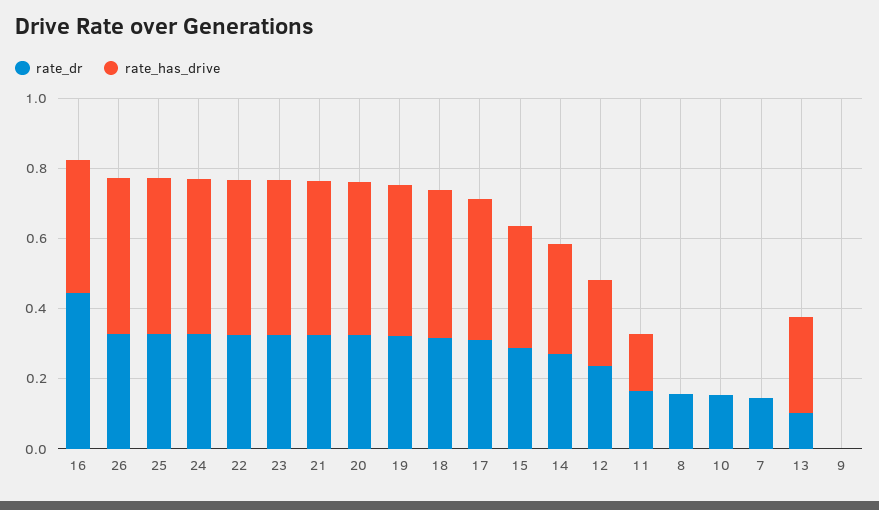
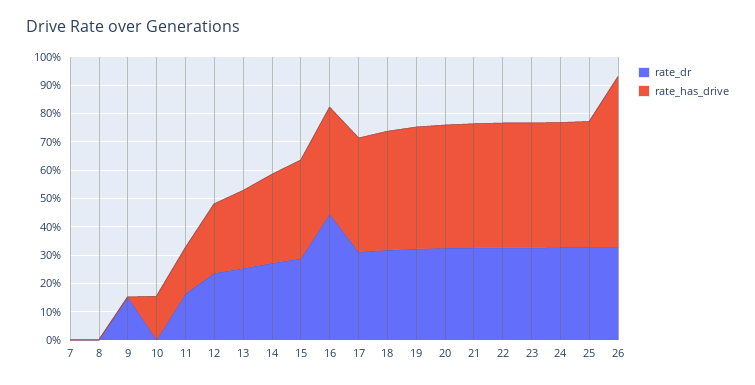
rate_has_drive, 26: 0.45 -> 0.6
rate_dr, 8: 0.15 -> 0
rate_dr, 10: 0.15 -> 0
rate_has_drive, 10: 0 -> 0.15
rate_dr, 7: 0.15 -> 0
rate_dr, 13: 0.1 -> 0.25
rate_dr, 9: 0 -> 0.15

